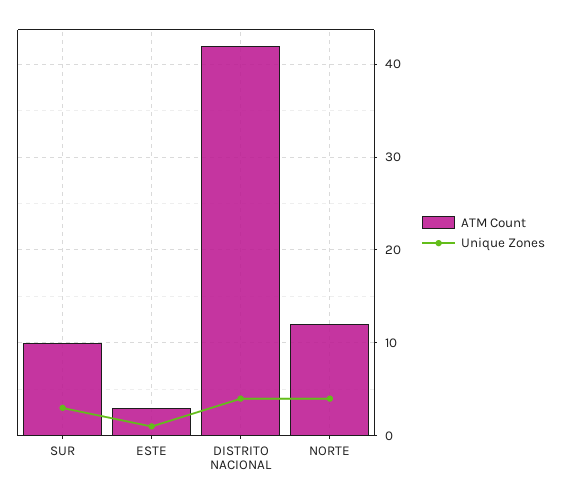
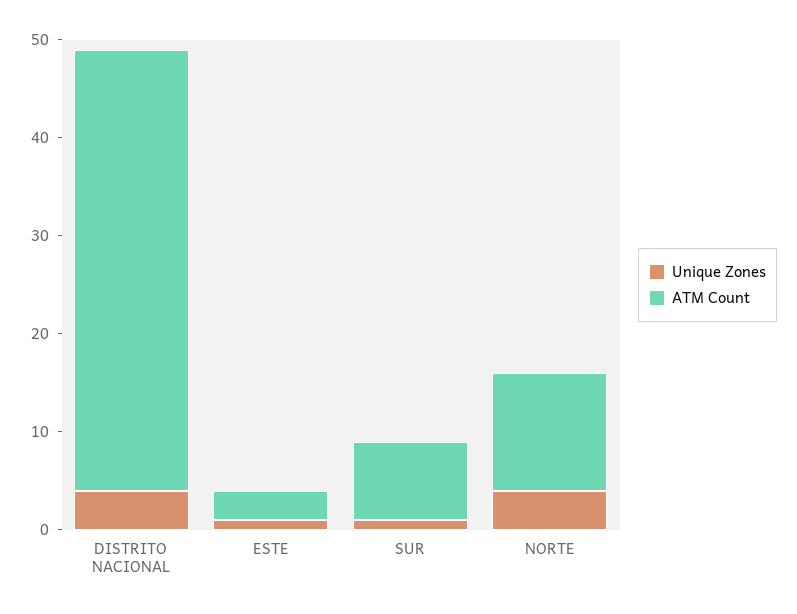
ATM Count, SUR: 10 -> 8
Unique Zones, SUR: 3 -> 1
ATM Count, DISTRITO NACIONAL: 42 -> 45

